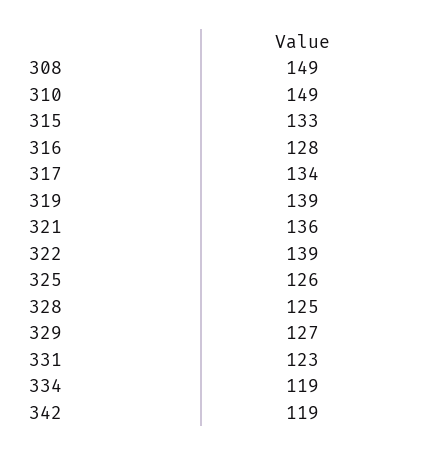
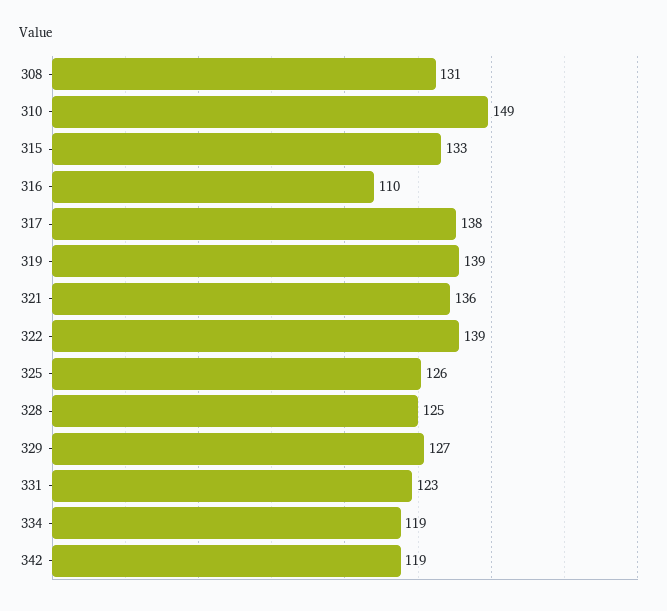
308: 149 -> 131
316: 128 -> 110
317: 134 -> 138

